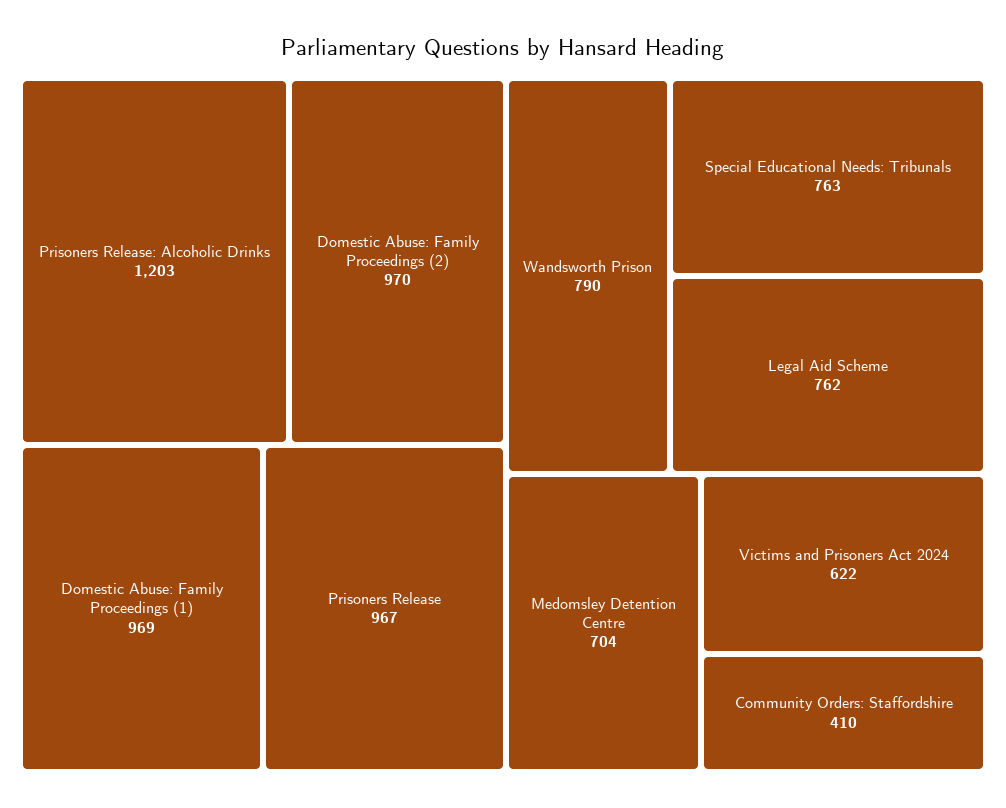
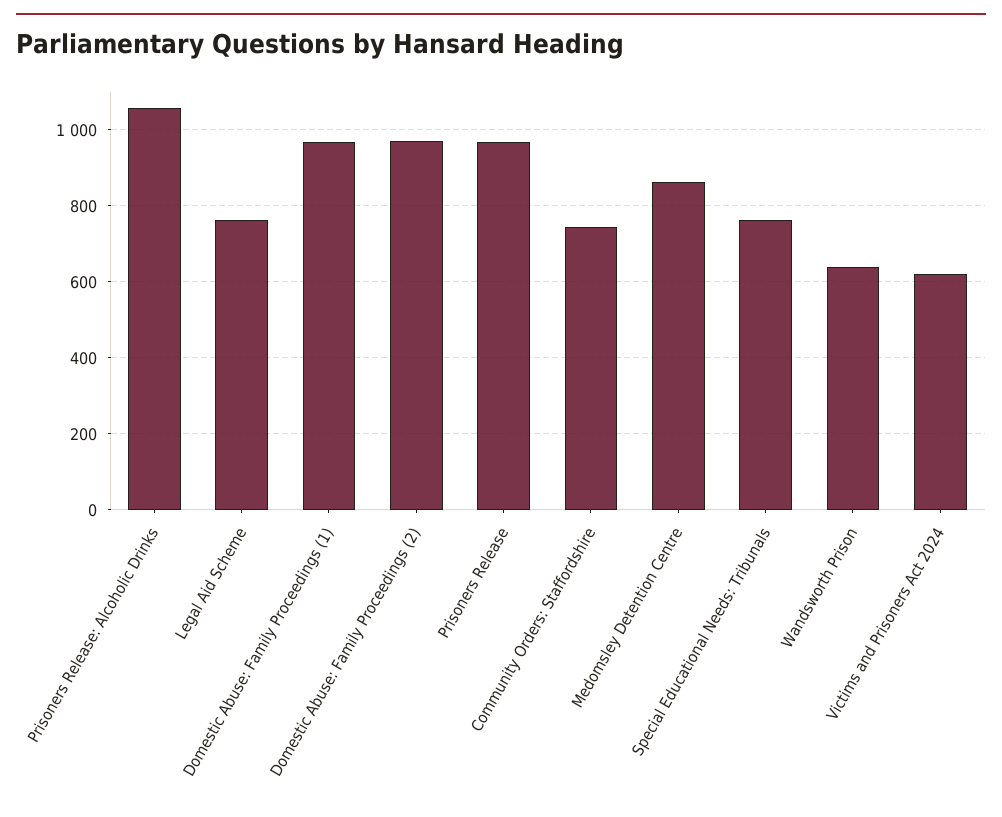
Prisoners Release: Alcoholic Drinks: 1203 -> 1060
Wandsworth Prison: 790 -> 640
Medomsley Detention Centre: 704 -> 860
Community Orders: Staffordshire: 410 -> 740

